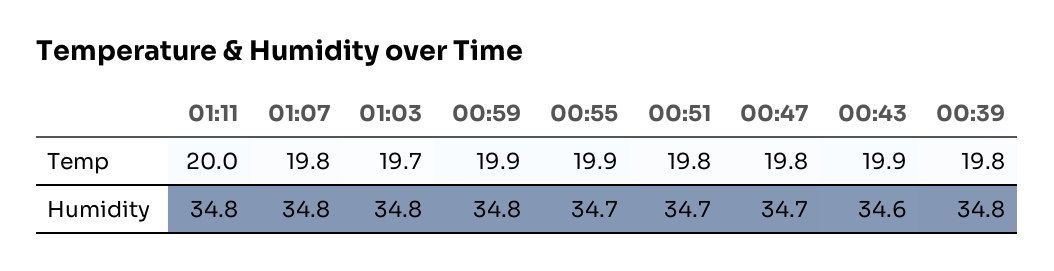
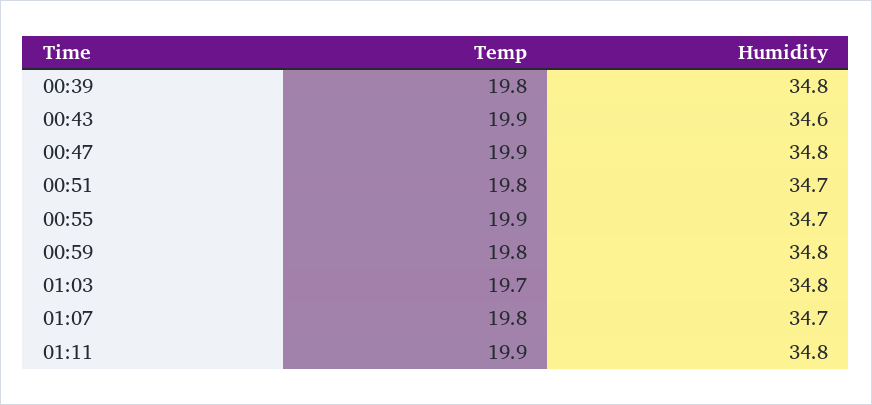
01:11, Temp: 20 -> 19.9
00:59, Temp: 19.9 -> 19.8
00:47, Temp: 19.8 -> 19.9
01:07, Humidity: 34.8 -> 34.7
00:47, Humidity: 34.7 -> 34.8

